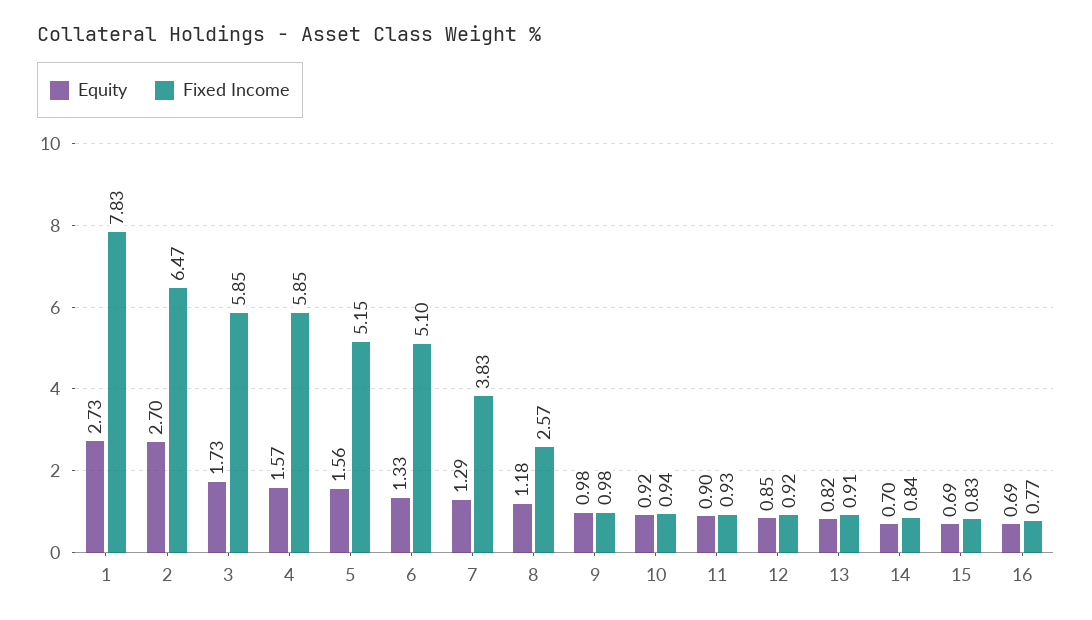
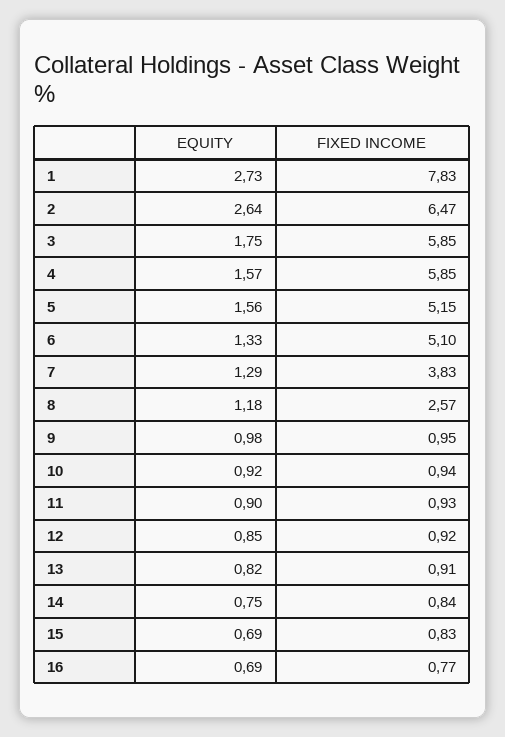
Equity, 2: 2.7 -> 2.64
Equity, 3: 1.73 -> 1.75
Fixed Income, 9: 0.98 -> 0.95
Equity, 14: 0.7 -> 0.75

